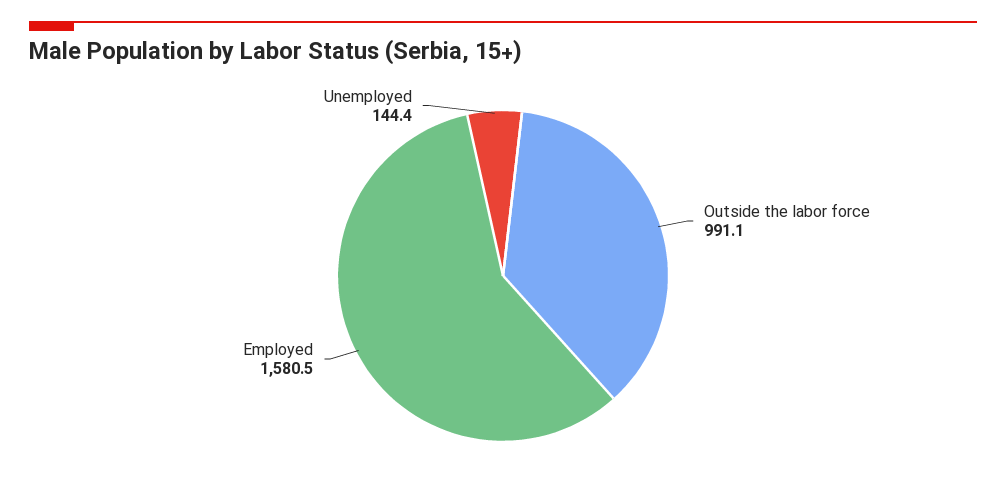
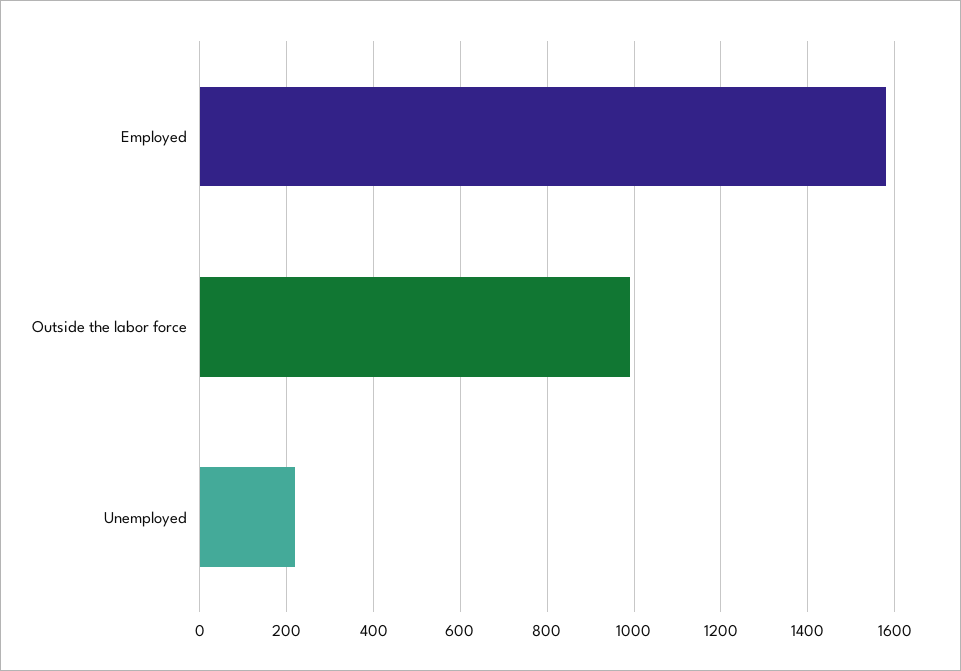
Unemployed: 144.4 -> 220

